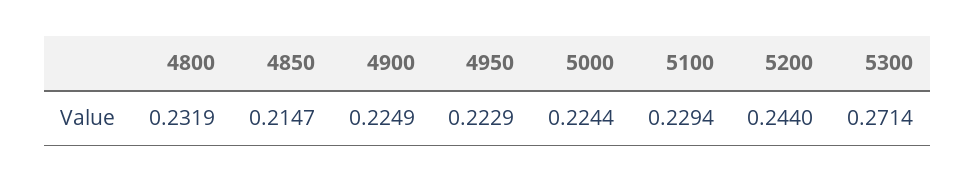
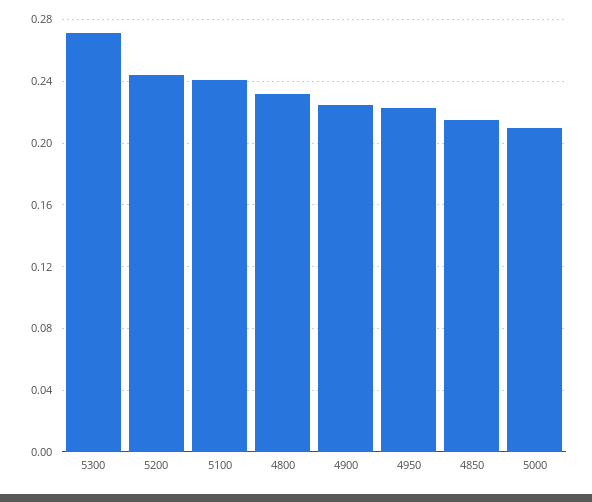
5000: 0.2244 -> 0.21
5100: 0.2294 -> 0.24

